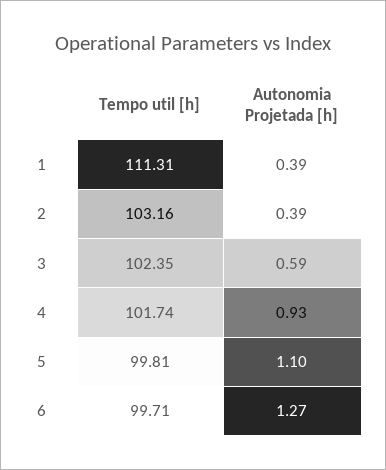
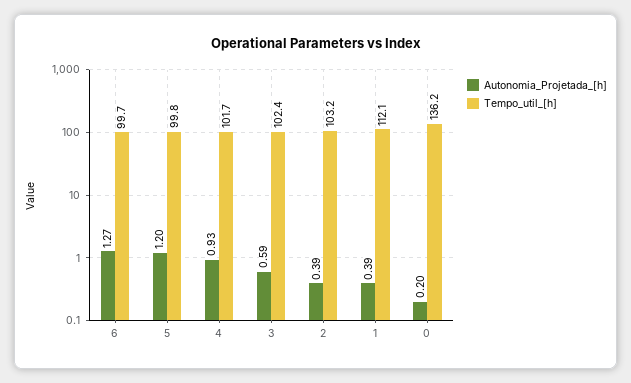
Tempo util [h], 1: 111.31 -> 112.1
Autonomia Projetada [h], 5: 1.1 -> 1.2
Autonomia Projetada [h], 0: none -> 0.2
Tempo util [h], 0: none -> 136.2

